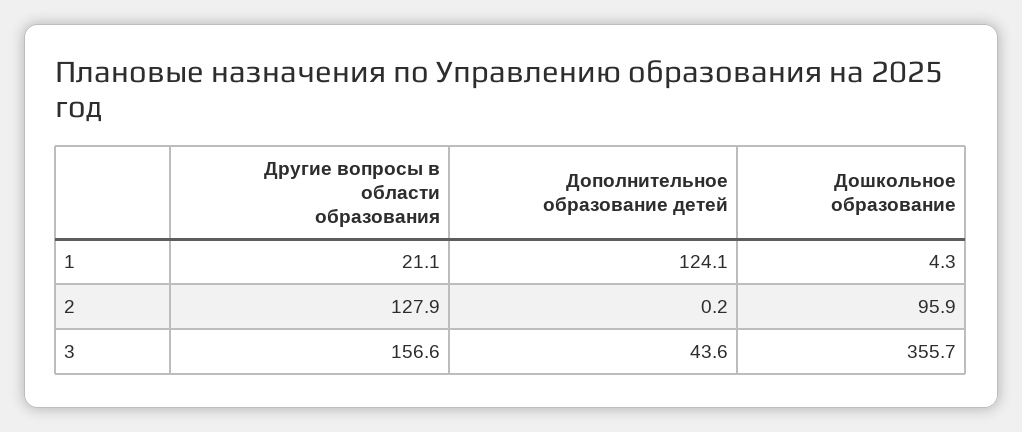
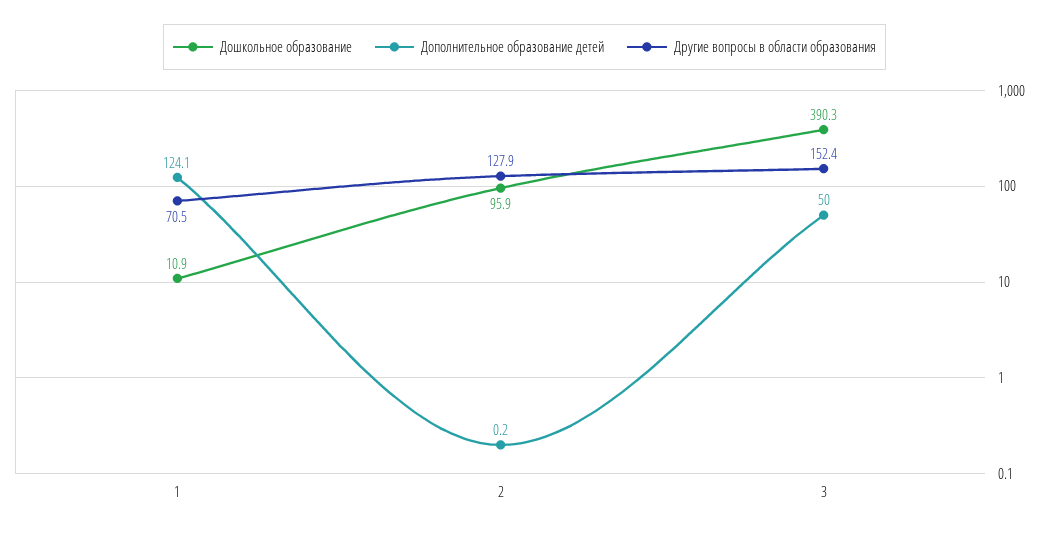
Другие вопросы в области образования, 1: 21.1 -> 70.5
Дошкольное образование, 1: 4.3 -> 10.9
Другие вопросы в области образования, 3: 156.6 -> 152.4
Дополнительное образование детей, 3: 43.6 -> 50
Дошкольное образование, 3: 355.7 -> 390.3

